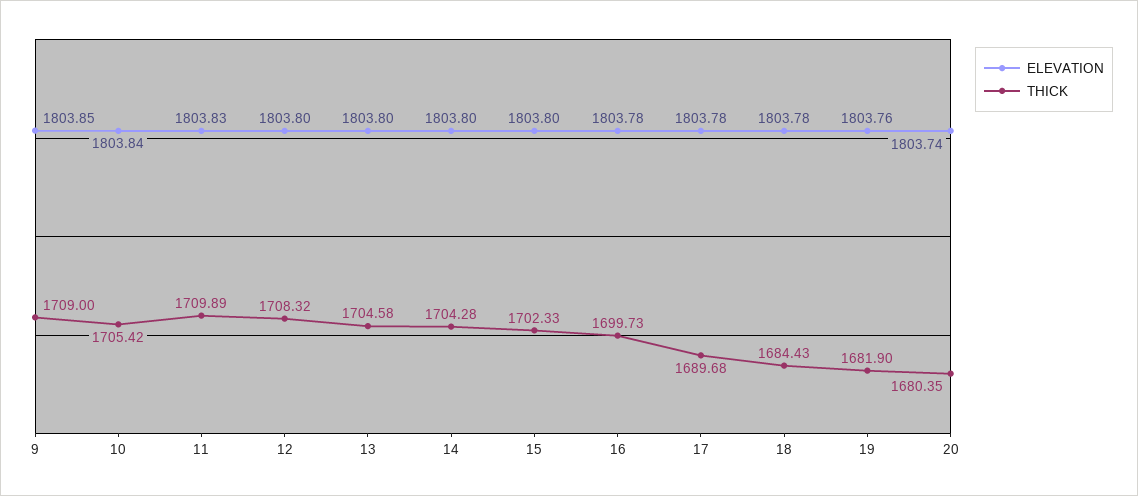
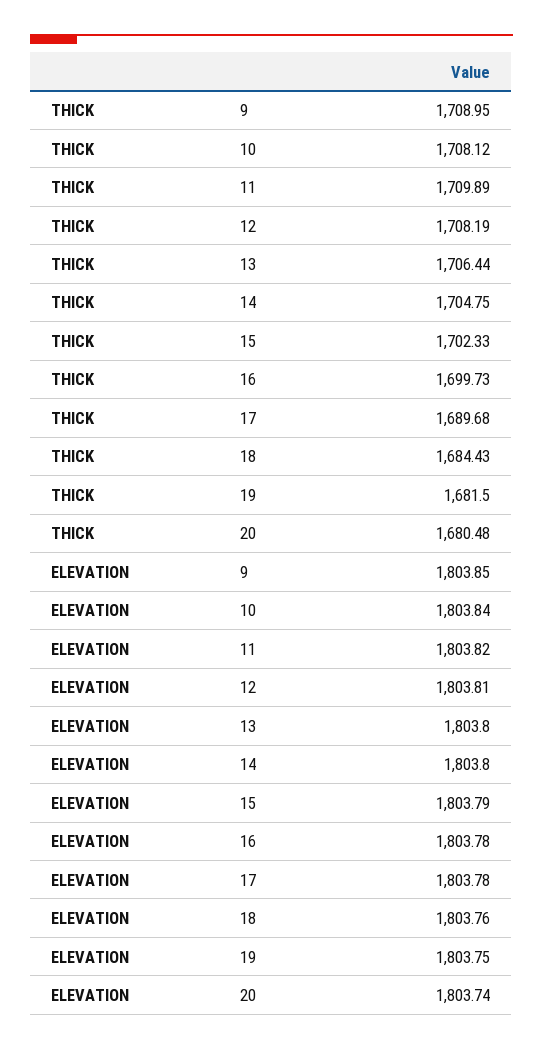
THICK, 9: 1709 -> 1708.95
THICK, 10: 1705.42 -> 1708.12
ELEVATION, 11: 1803.83 -> 1803.82
ELEVATION, 12: 1803.8 -> 1803.81
THICK, 12: 1708.32 -> 1708.19
THICK, 13: 1704.58 -> 1706.44
THICK, 14: 1704.28 -> 1704.75
ELEVATION, 15: 1803.8 -> 1803.79
ELEVATION, 18: 1803.78 -> 1803.76
ELEVATION, 19: 1803.76 -> 1803.75
THICK, 19: 1681.9 -> 1681.5
THICK, 20: 1680.35 -> 1680.48

